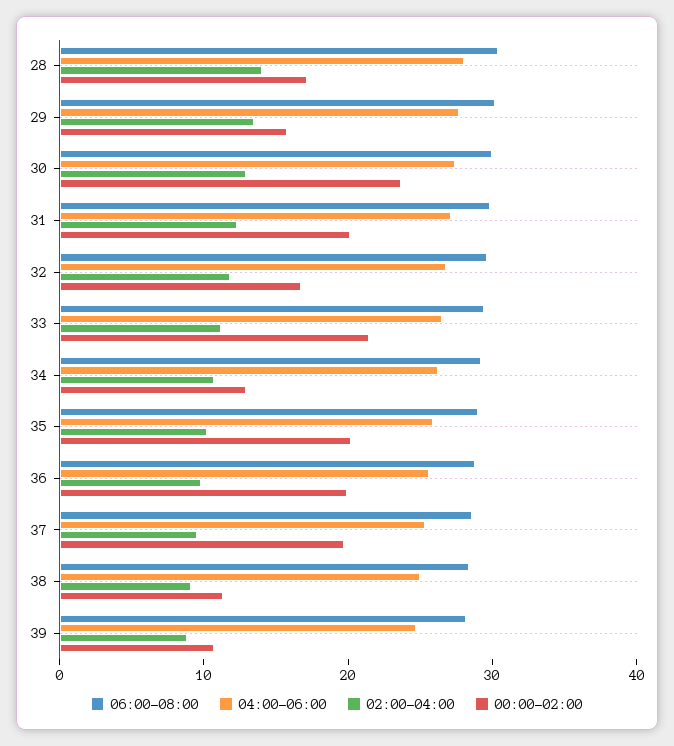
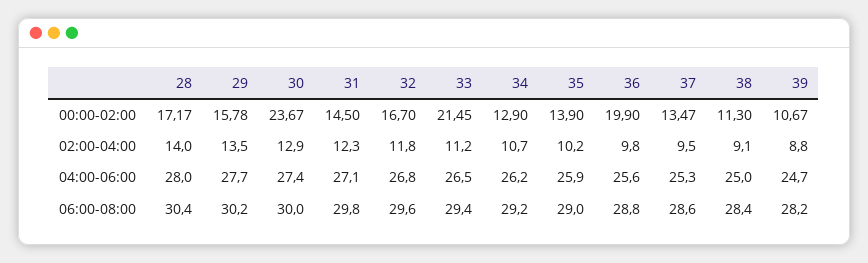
00:00-02:00, 31: 20 -> 14.5
00:00-02:00, 35: 20 -> 13.9
00:00-02:00, 37: 20 -> 13.47

